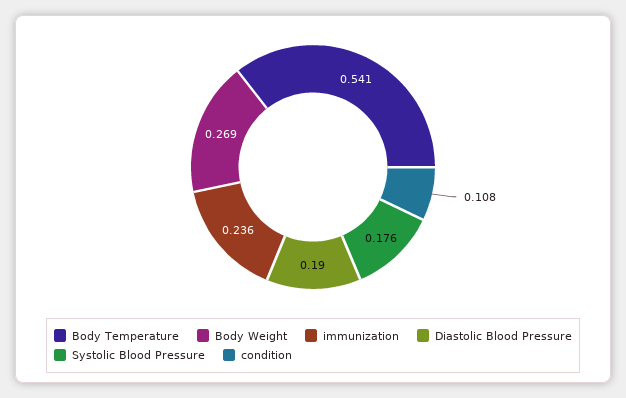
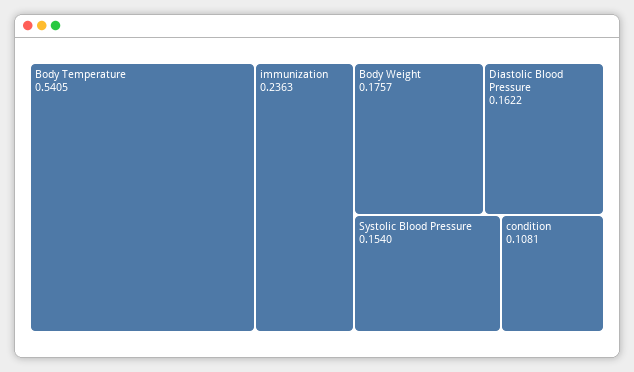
Body Weight: 0.269 -> 0.1757
Diastolic Blood Pressure: 0.19 -> 0.1622
Systolic Blood Pressure: 0.176 -> 0.154

